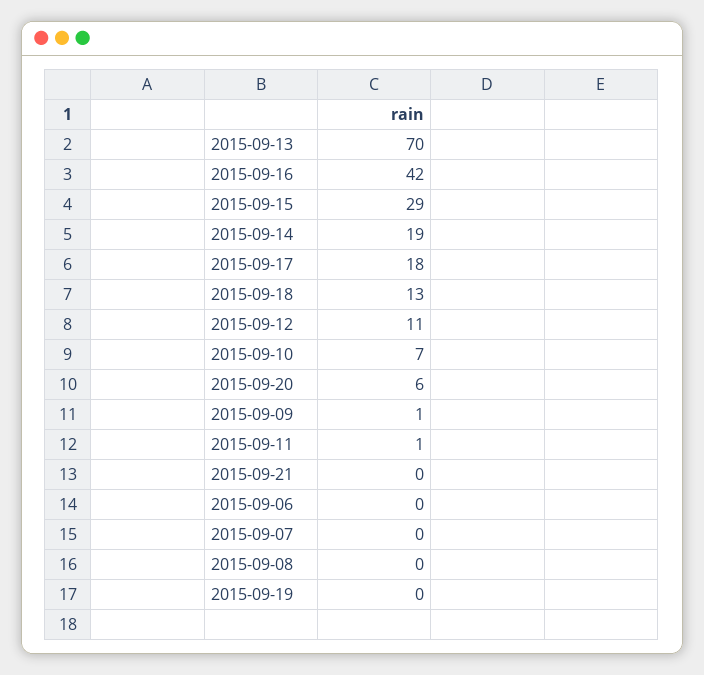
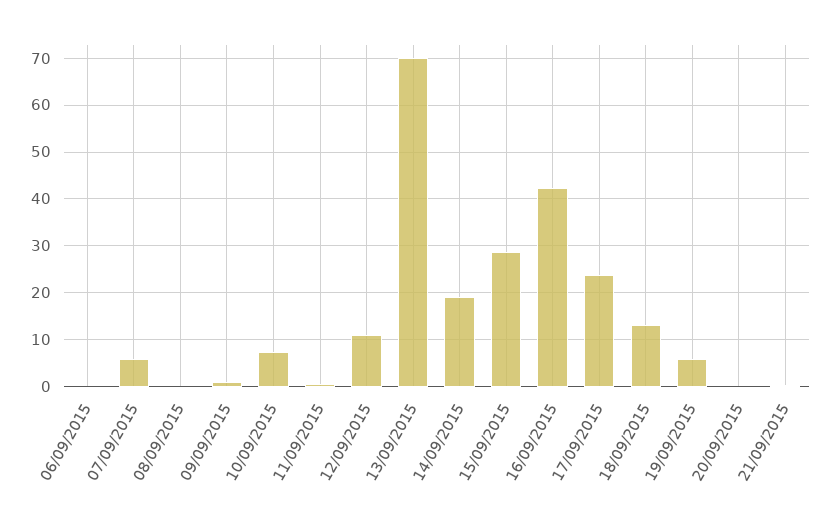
2015-09-17: 18 -> 24
2015-09-20: 6 -> 0
2015-09-07: 0 -> 6
2015-09-19: 0 -> 6

